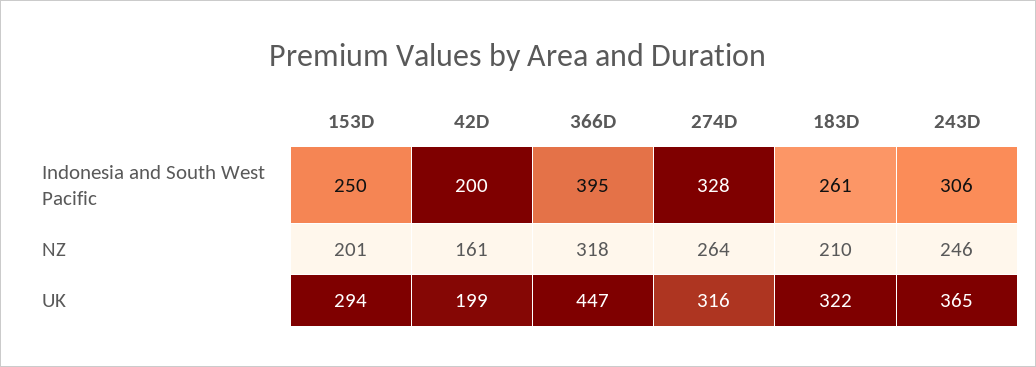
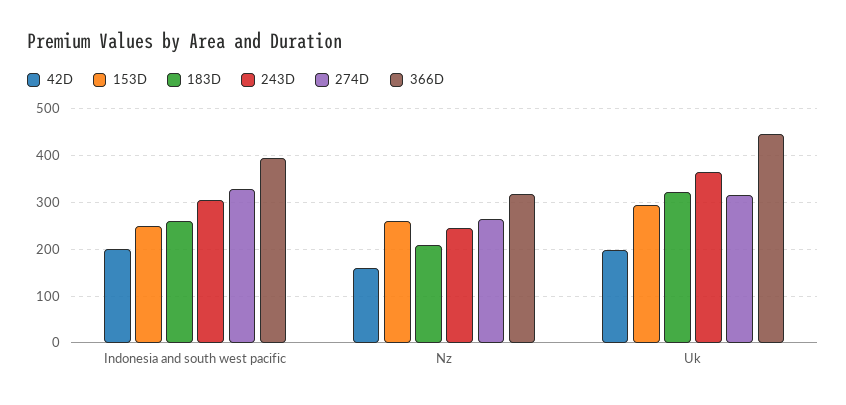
153D, NZ: 201 -> 260

